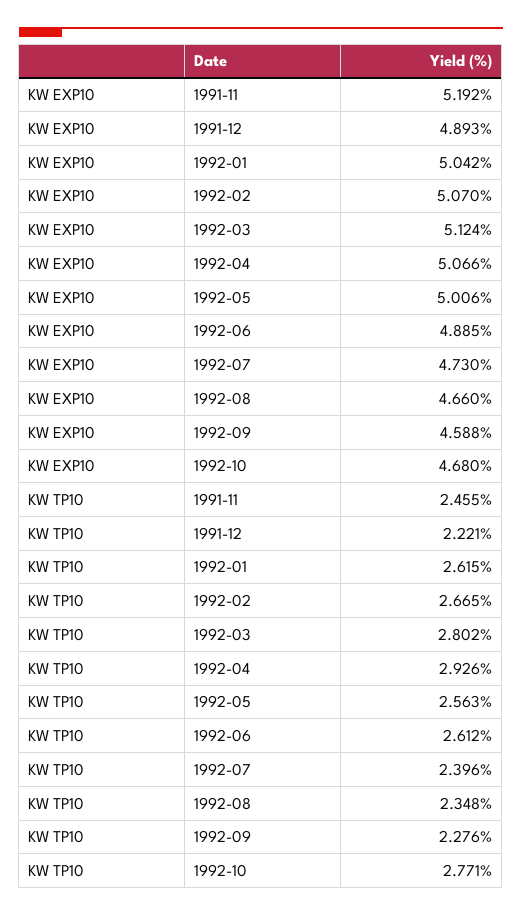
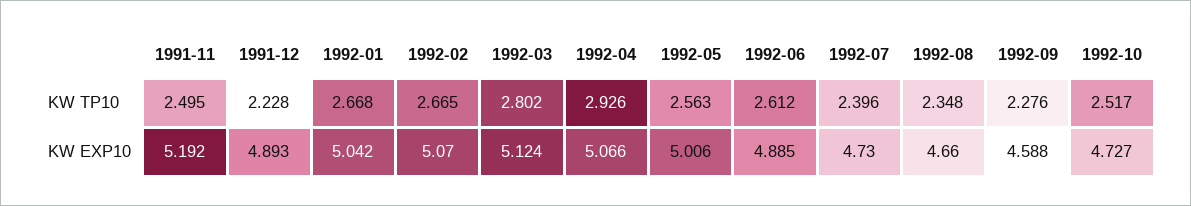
KW EXP10, 1992-10: 4.68 -> 4.727
KW TP10, 1991-11: 2.455 -> 2.495
KW TP10, 1991-12: 2.221 -> 2.228
KW TP10, 1992-01: 2.615 -> 2.668
KW TP10, 1992-10: 2.771 -> 2.517

